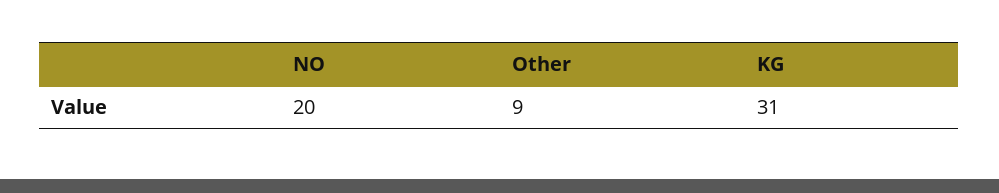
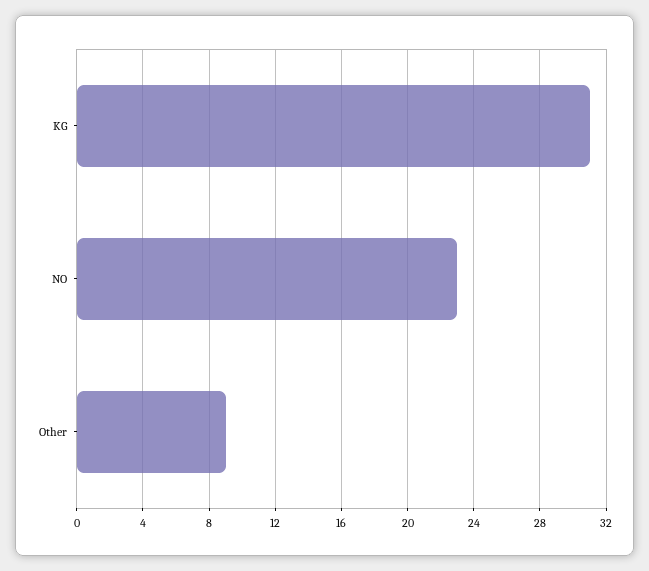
NO: 20 -> 23

